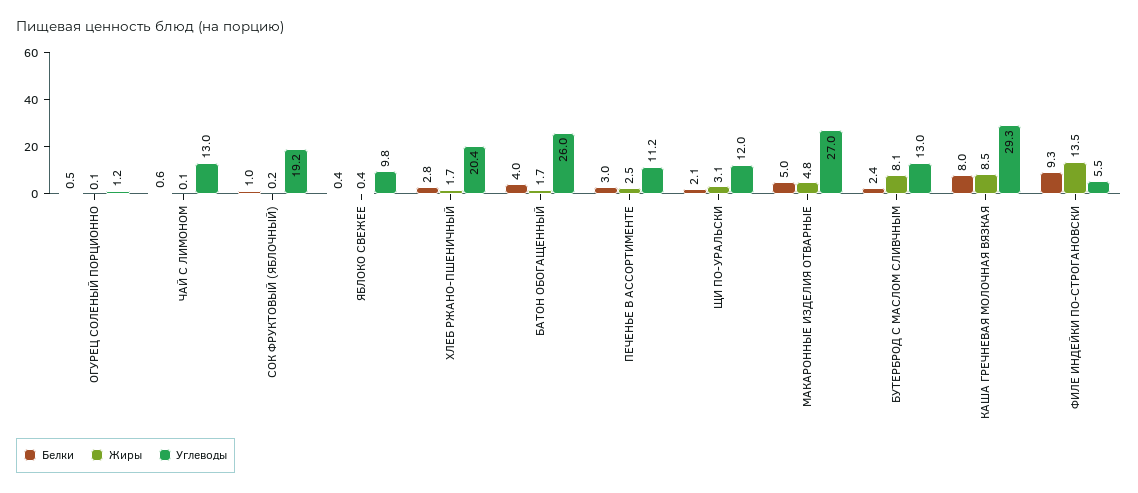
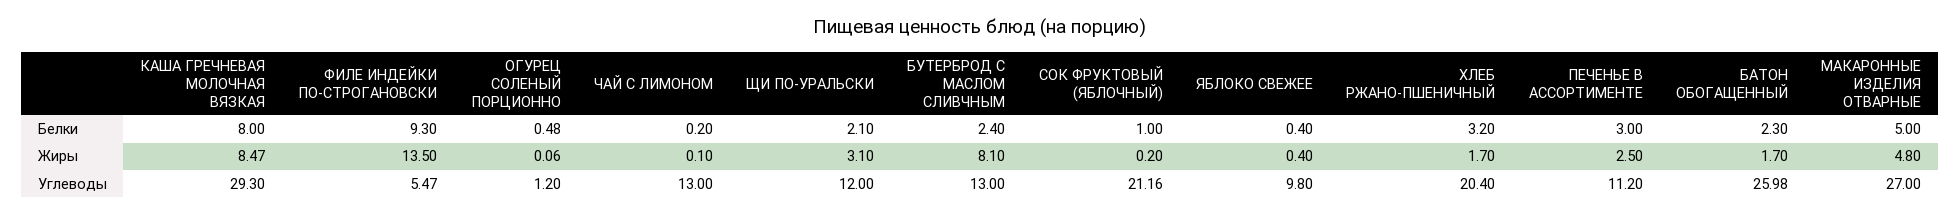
Белки, ЧАЙ С ЛИМОНОМ: 0.6 -> 0.2
Углеводы, СОК ФРУКТОВЫЙ (ЯБЛОЧНЫЙ): 19.2 -> 21.16
Белки, ХЛЕБ РЖАНО-ПШЕНИЧНЫЙ: 2.8 -> 3.2
Белки, БАТОН ОБОГАЩЕННЫЙ: 4 -> 2.3

